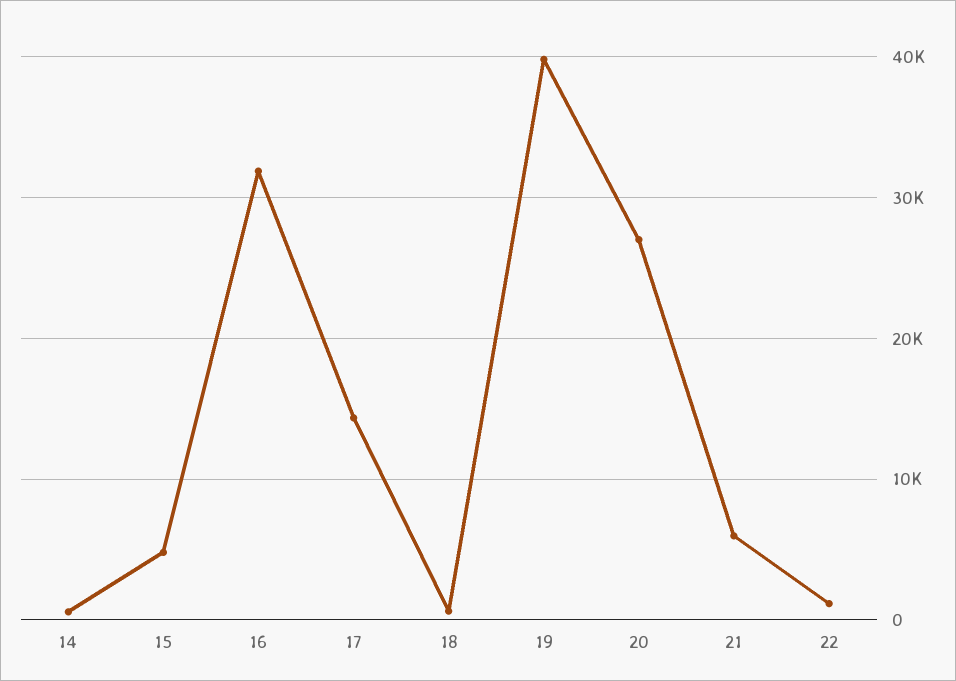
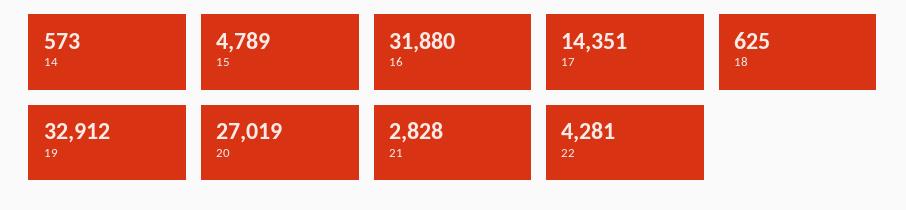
19: 40000 -> 32912
21: 6000 -> 2828
22: 1000 -> 4281

